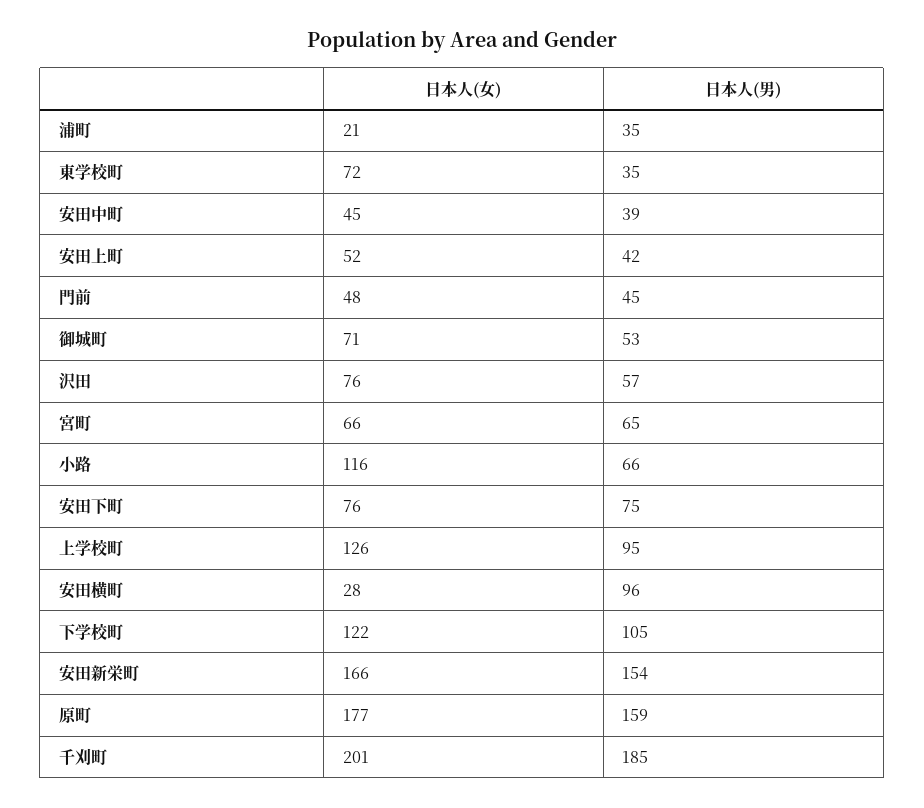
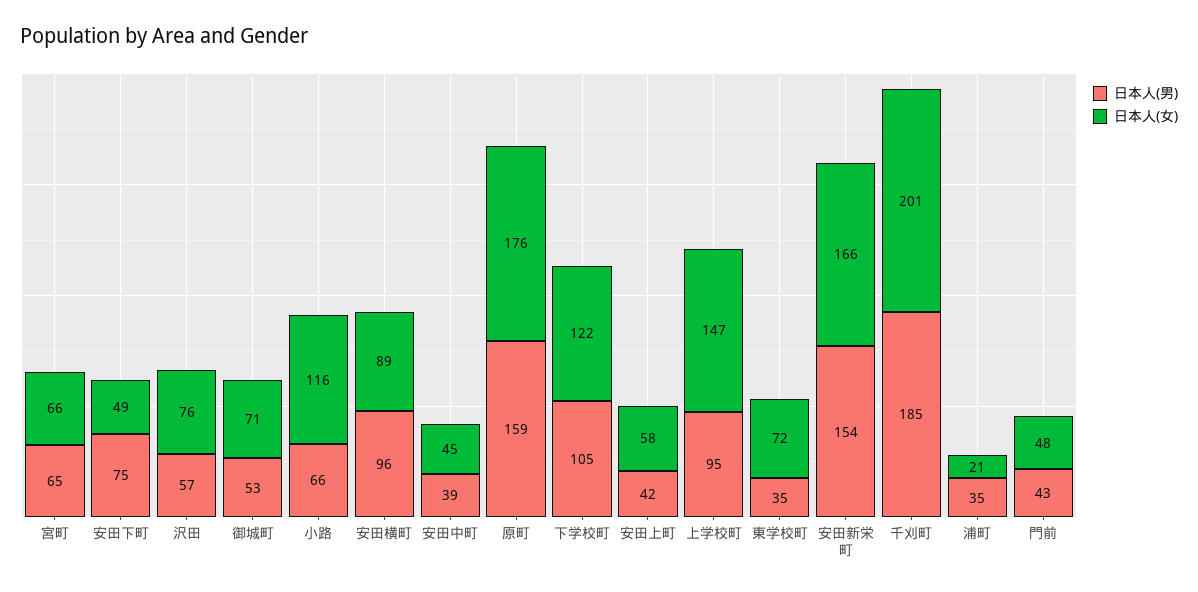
日本人(女), 安田上町: 52 -> 58
日本人(男), 門前: 45 -> 43
日本人(女), 安田下町: 76 -> 49
日本人(女), 上学校町: 126 -> 147
日本人(女), 安田横町: 28 -> 89
日本人(女), 原町: 177 -> 176

